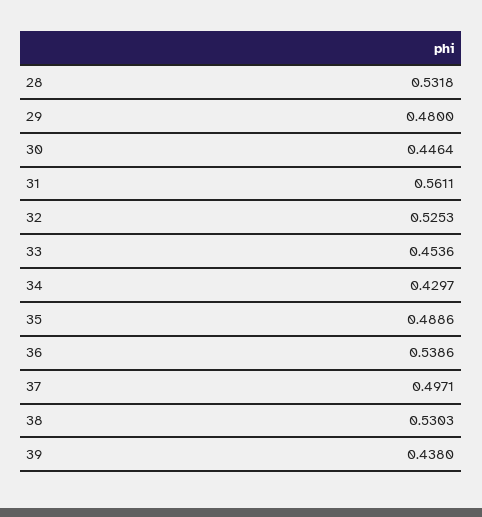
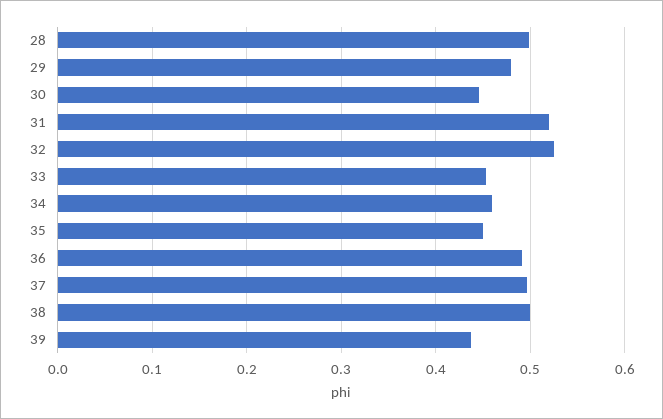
28: 0.5318 -> 0.5
31: 0.5611 -> 0.52
34: 0.4297 -> 0.46
35: 0.4886 -> 0.45
36: 0.5386 -> 0.49
38: 0.5303 -> 0.5

